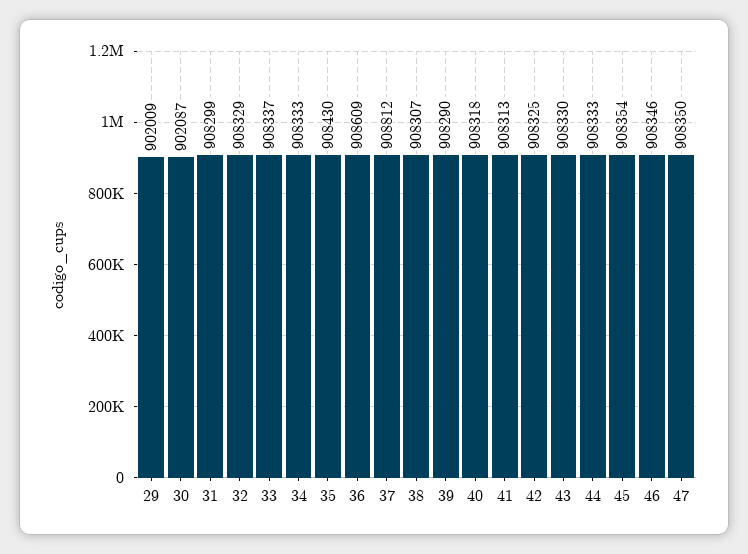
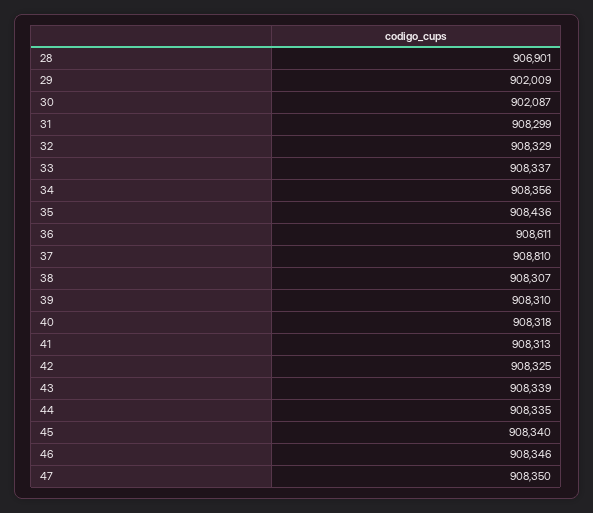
34: 908333 -> 908356
35: 908430 -> 908436
36: 908609 -> 908611
37: 908812 -> 908810
39: 908290 -> 908310
43: 908330 -> 908339
44: 908333 -> 908335
45: 908354 -> 908340
28: none -> 906901

